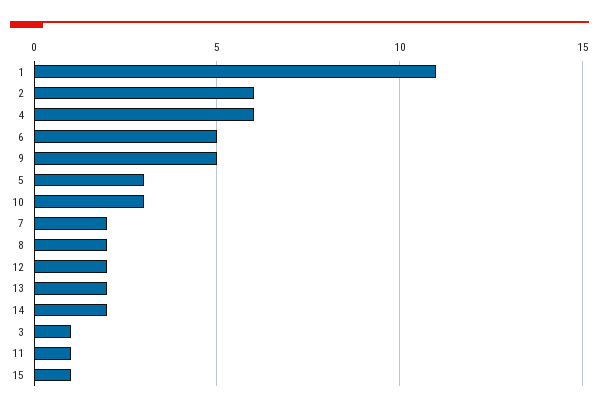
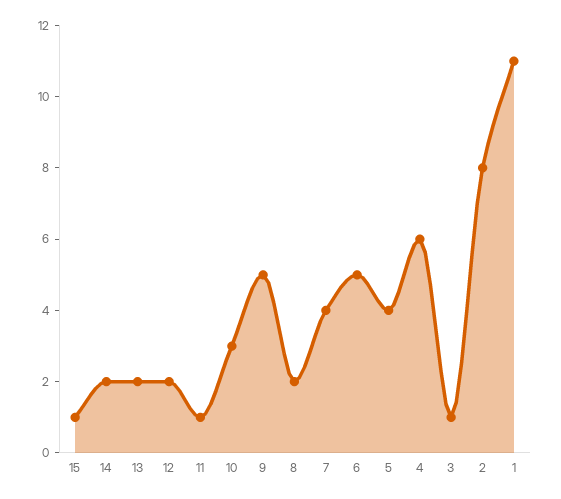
2: 6 -> 8
5: 3 -> 4
7: 2 -> 4

